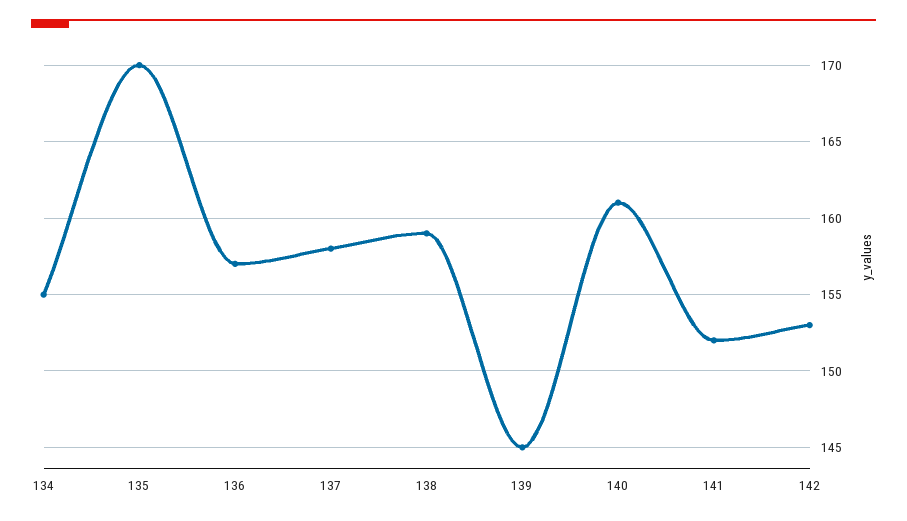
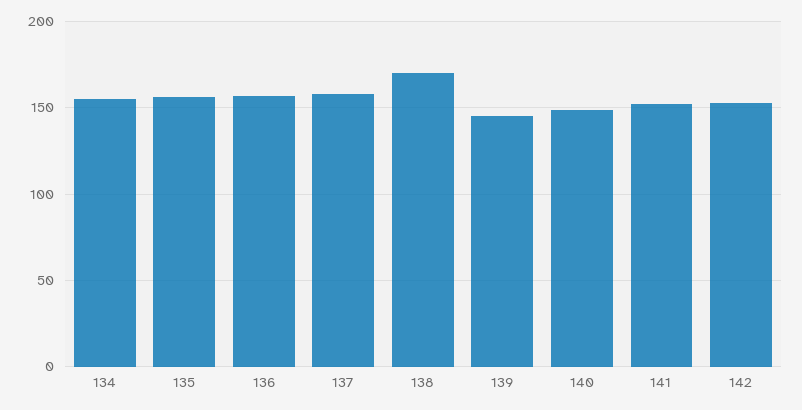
135: 170 -> 155
138: 159 -> 170
140: 161 -> 150

